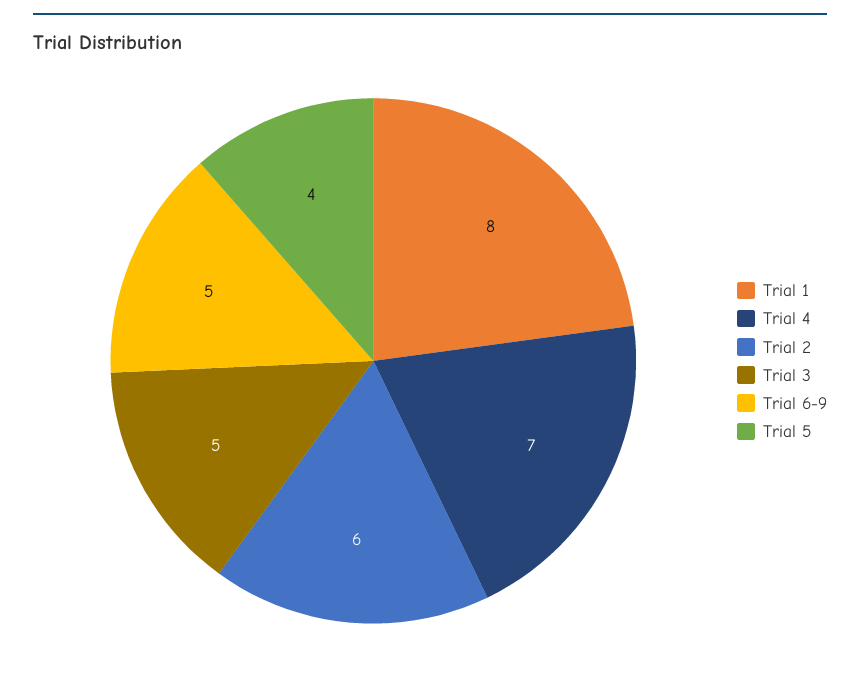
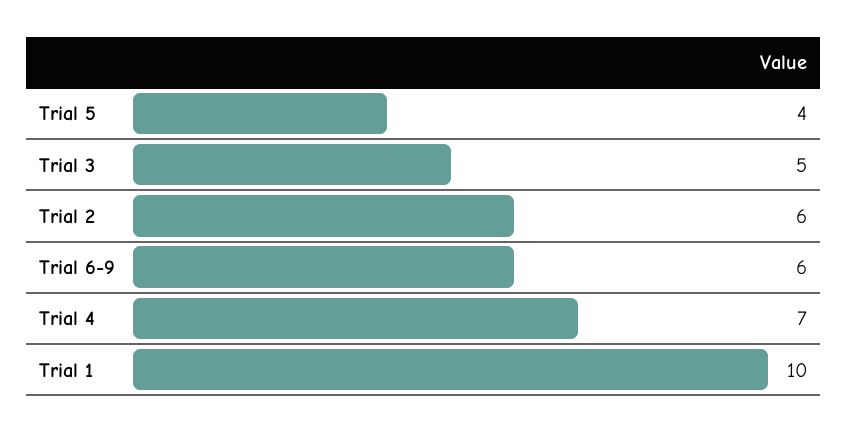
Trial 1: 8 -> 10
Trial 6-9: 5 -> 6

